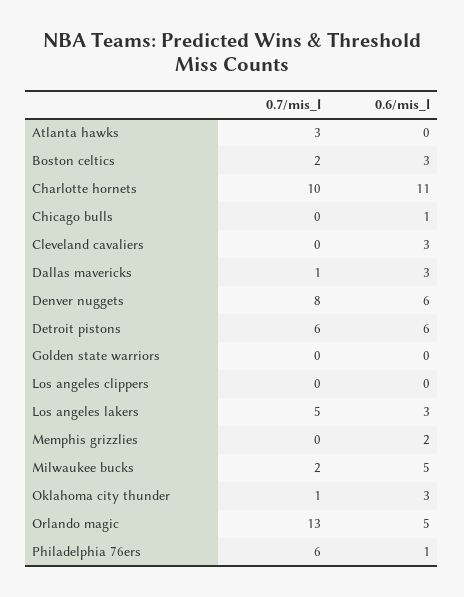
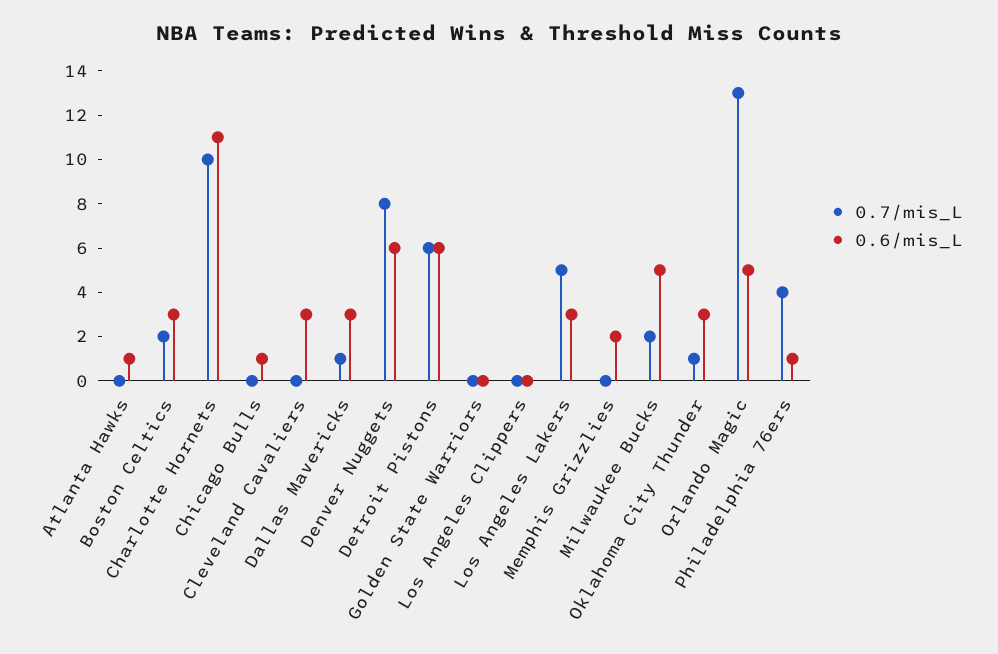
0.7/mis_l, Atlanta hawks: 3 -> 0
0.6/mis_l, Atlanta hawks: 0 -> 1
0.7/mis_l, Philadelphia 76ers: 6 -> 4

